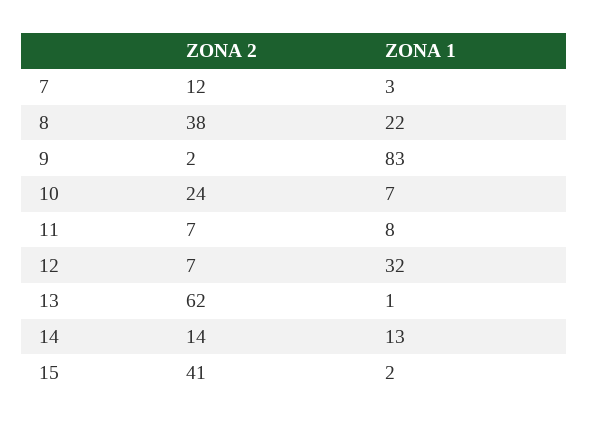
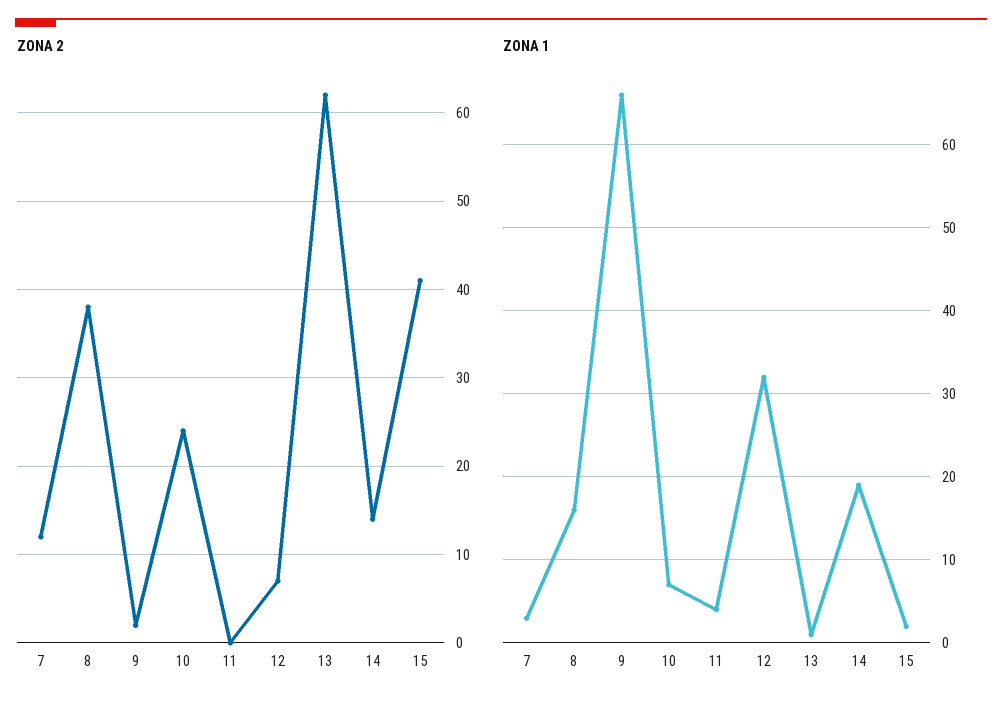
ZONA 1, 8: 22 -> 16
ZONA 1, 9: 83 -> 66
ZONA 2, 11: 7 -> 0
ZONA 1, 11: 8 -> 4
ZONA 1, 14: 13 -> 19

